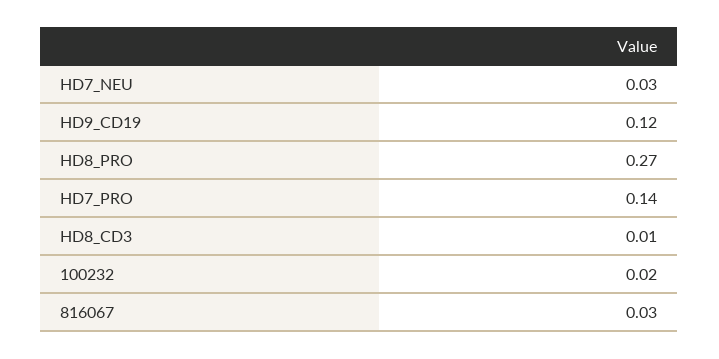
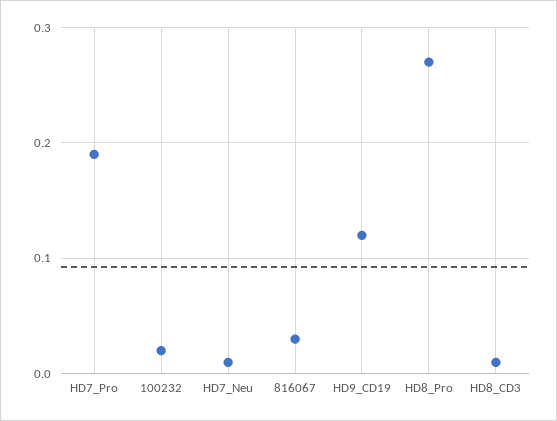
HD7_NEU: 0.03 -> 0.01
HD7_PRO: 0.14 -> 0.19

